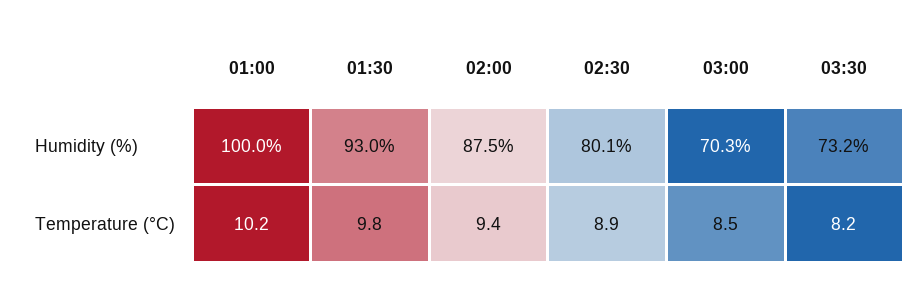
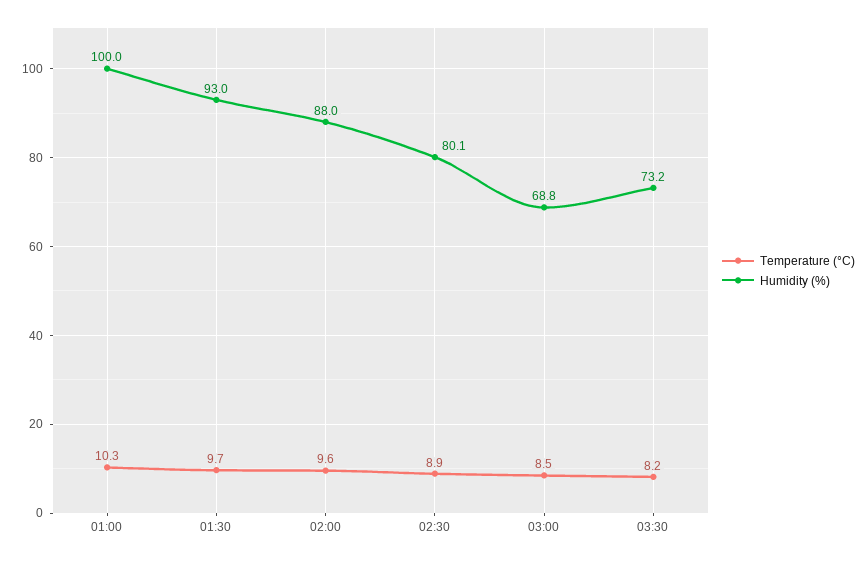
Humidity (%), 02:00: 87.5 -> 88
Humidity (%), 03:00: 70.3 -> 68.8
Temperature (°C), 01:00: 10.2 -> 10.3
Temperature (°C), 01:30: 9.8 -> 9.7
Temperature (°C), 02:00: 9.4 -> 9.6

